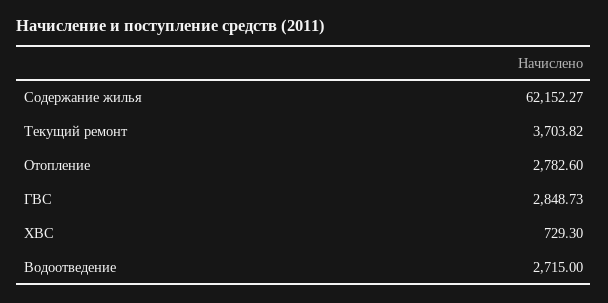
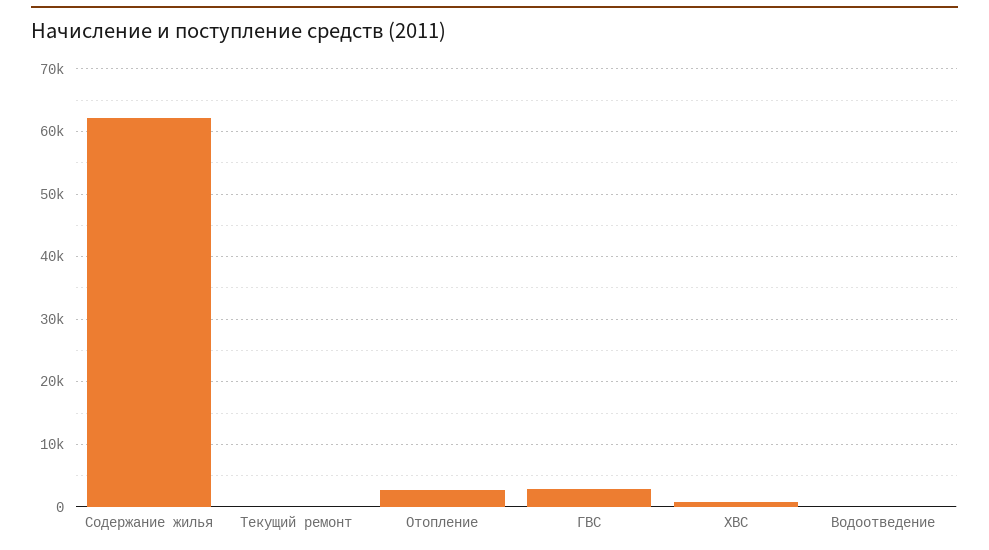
Текущий ремонт: 3703.82 -> 0
Водоотведение: 2715 -> 0

